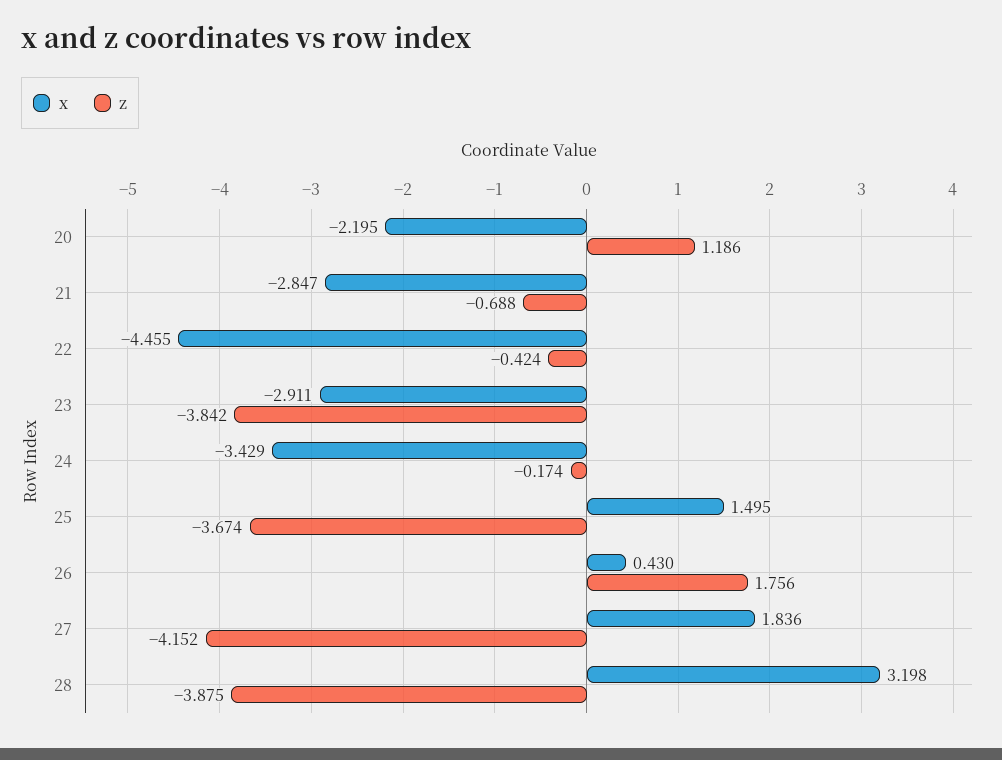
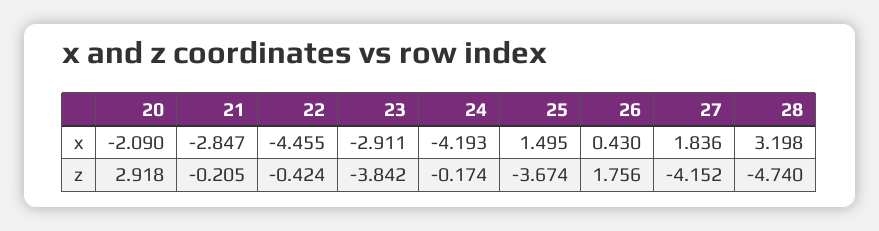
x, 20: -2.195 -> -2.09
z, 20: 1.186 -> 2.918
z, 21: -0.688 -> -0.205
x, 24: -3.429 -> -4.193
z, 28: -3.875 -> -4.74

